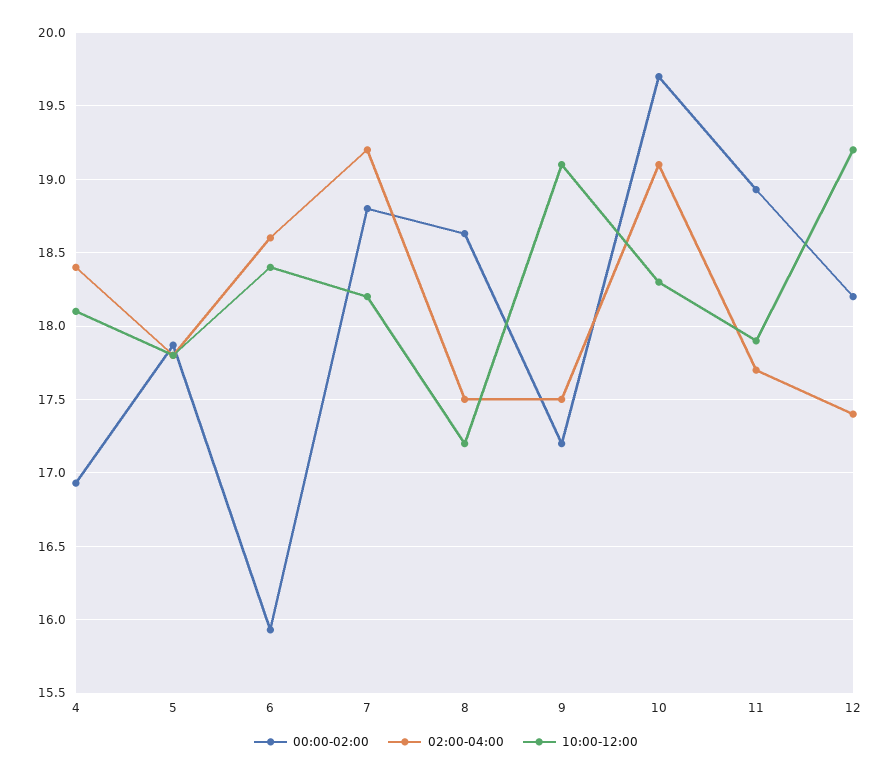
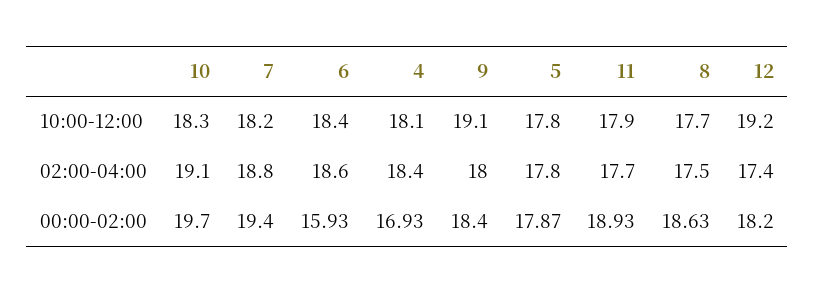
00:00-02:00, 7: 18.8 -> 19.4
02:00-04:00, 7: 19.2 -> 18.8
10:00-12:00, 8: 17.2 -> 17.7
00:00-02:00, 9: 17.2 -> 18.4
02:00-04:00, 9: 17.5 -> 18

